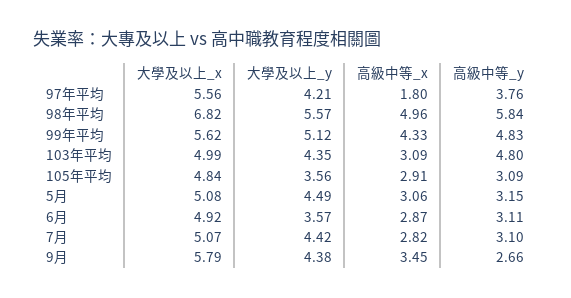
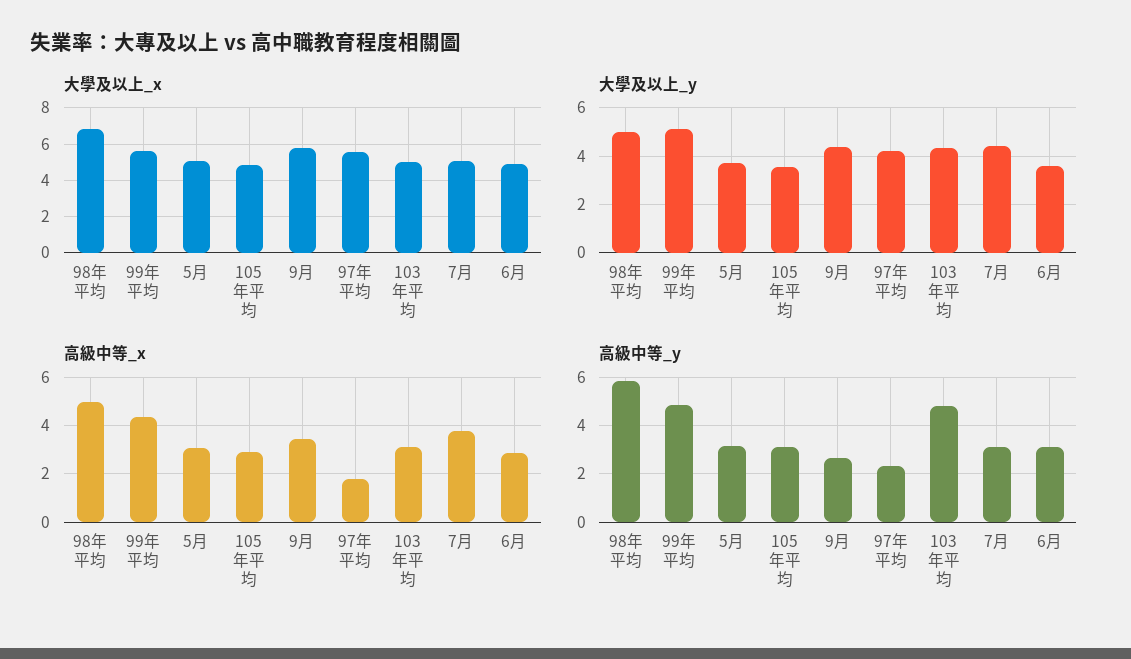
高級中等_y, 97年平均: 3.76 -> 2.25
大學及以上_y, 98年平均: 5.57 -> 5
大學及以上_y, 5月: 4.49 -> 3.75
高級中等_x, 7月: 2.82 -> 3.75

